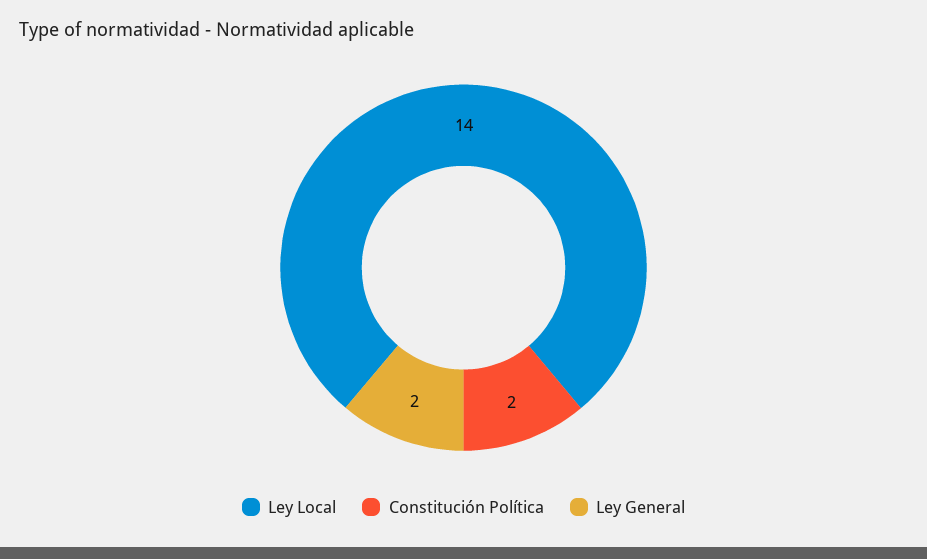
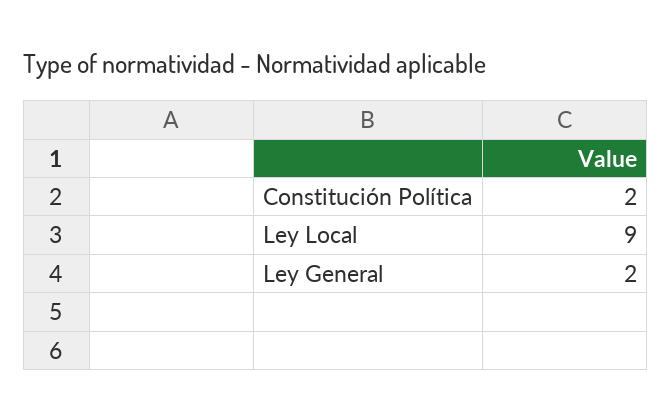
Ley Local: 14 -> 9

